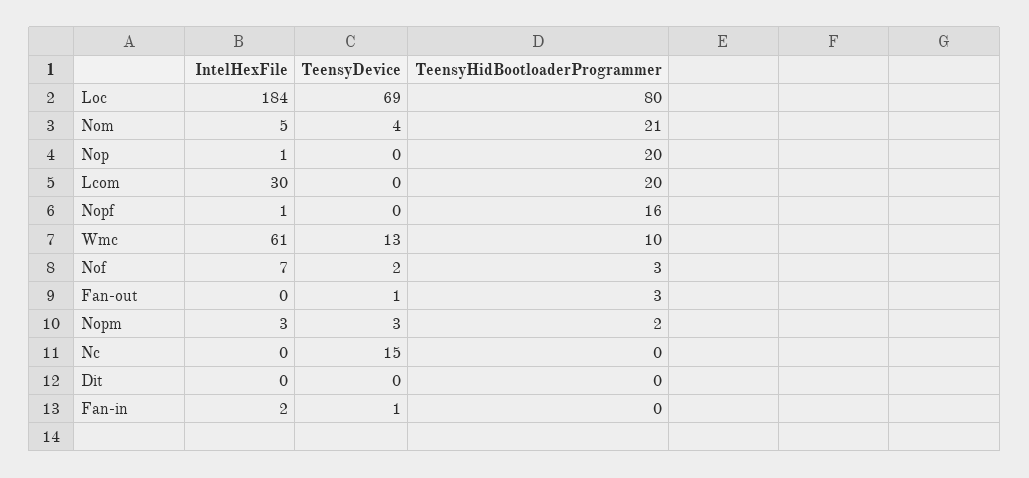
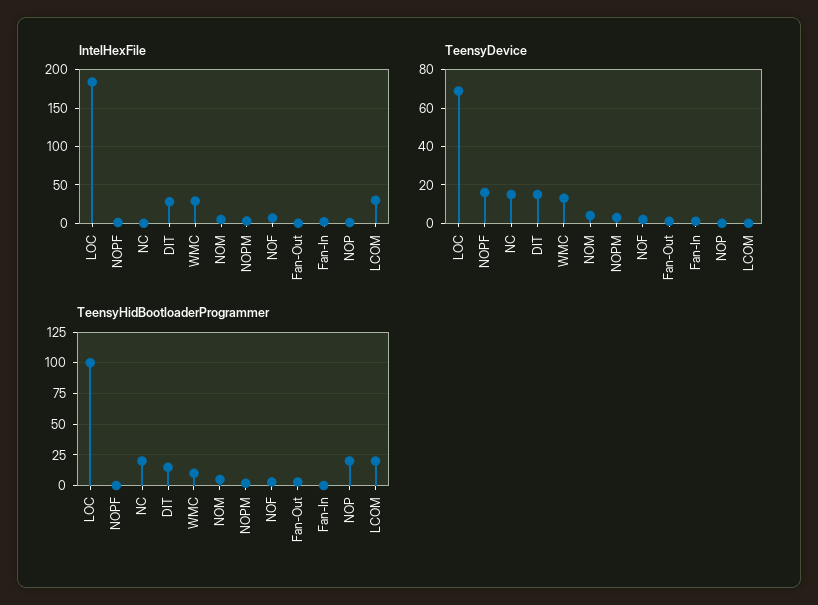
TeensyHidBootloaderProgrammer, Loc: 80 -> 100
TeensyHidBootloaderProgrammer, Nom: 21 -> 5
TeensyDevice, Nopf: 0 -> 15
TeensyHidBootloaderProgrammer, Nopf: 16 -> 0
IntelHexFile, Wmc: 61 -> 30
TeensyHidBootloaderProgrammer, Nc: 0 -> 20
IntelHexFile, Dit: 0 -> 30
TeensyDevice, Dit: 0 -> 15
TeensyHidBootloaderProgrammer, Dit: 0 -> 15

